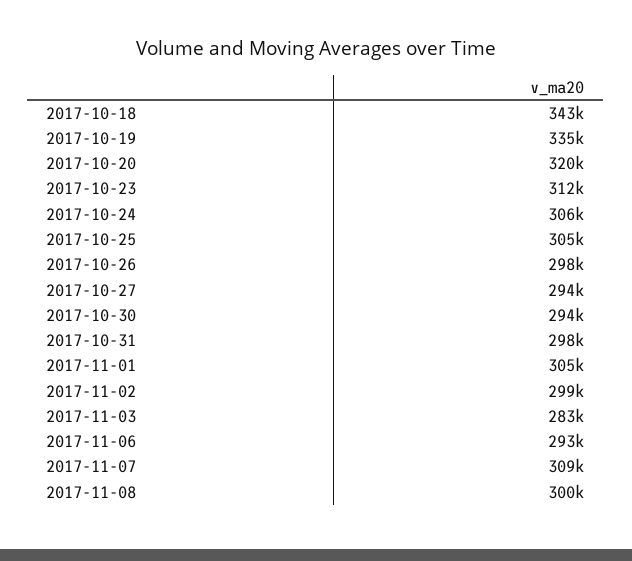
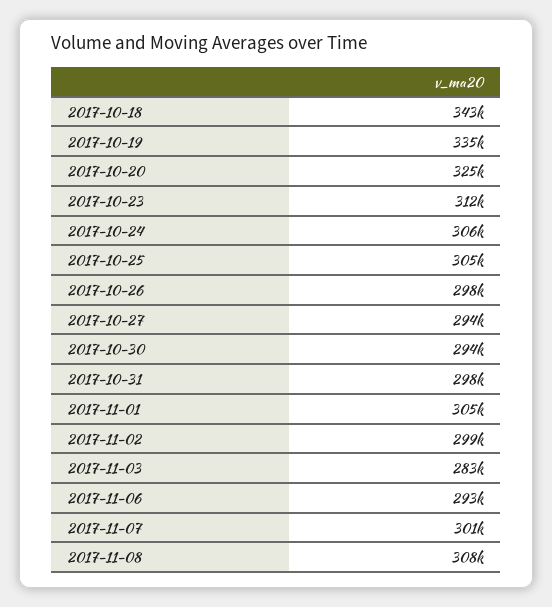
2017-10-20: 320000 -> 325000
2017-11-07: 309000 -> 301000
2017-11-08: 300000 -> 308000

